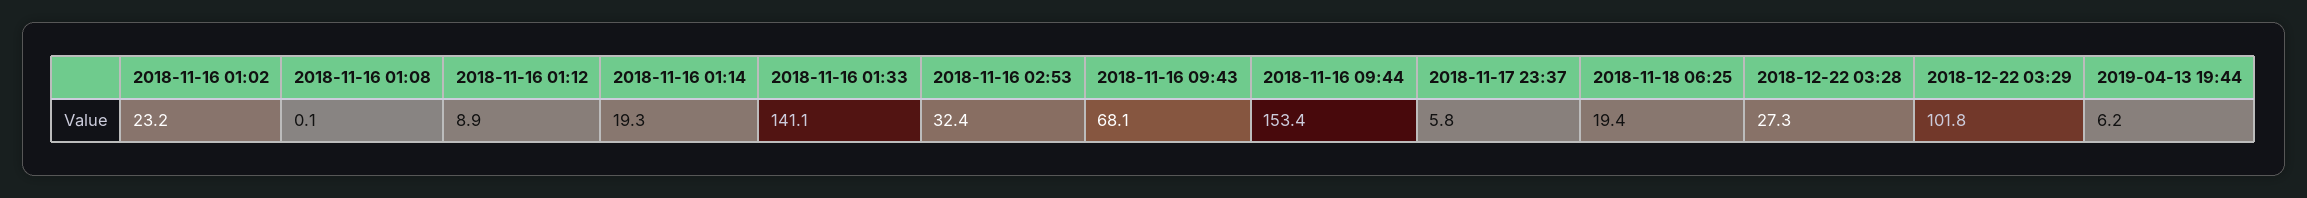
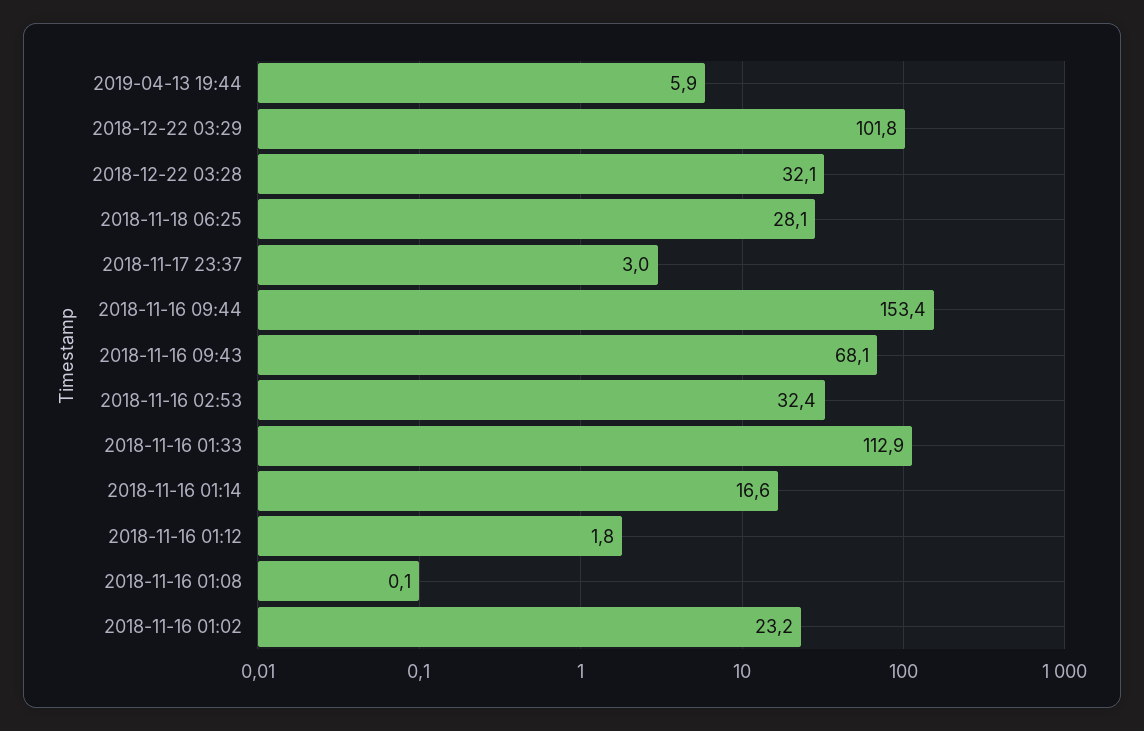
2018-11-16 01:12: 8.9 -> 1.8
2018-11-16 01:14: 19.3 -> 16.6
2018-11-16 01:33: 141.1 -> 112.9
2018-11-17 23:37: 5.8 -> 3
2018-11-18 06:25: 19.4 -> 28.1
2018-12-22 03:28: 27.3 -> 32.1
2019-04-13 19:44: 6.2 -> 5.9

